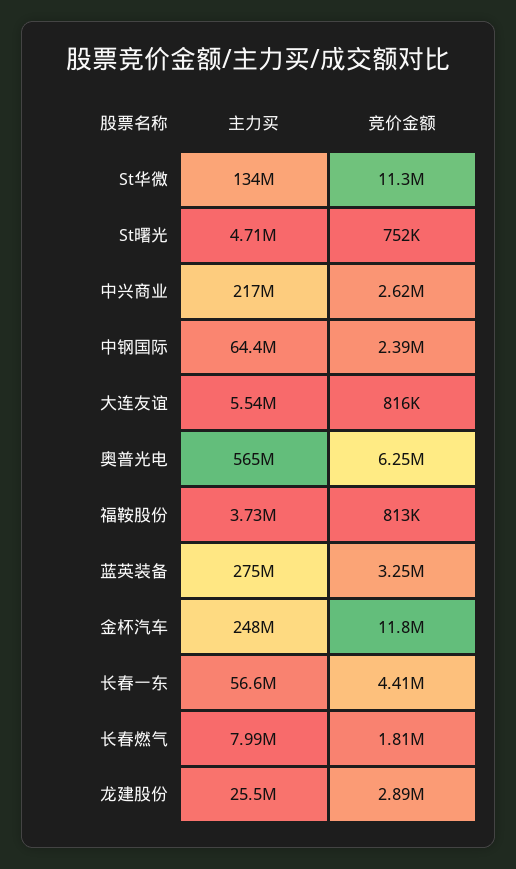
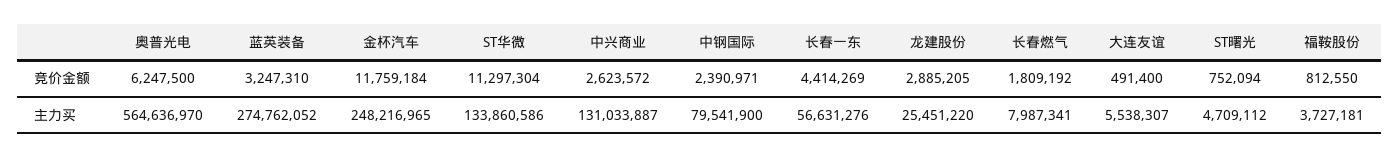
主力买, 中兴商业: 217000000 -> 131033887
主力买, 中钢国际: 64400000 -> 79541900
竞价金额, 大连友谊: 816000 -> 491400

